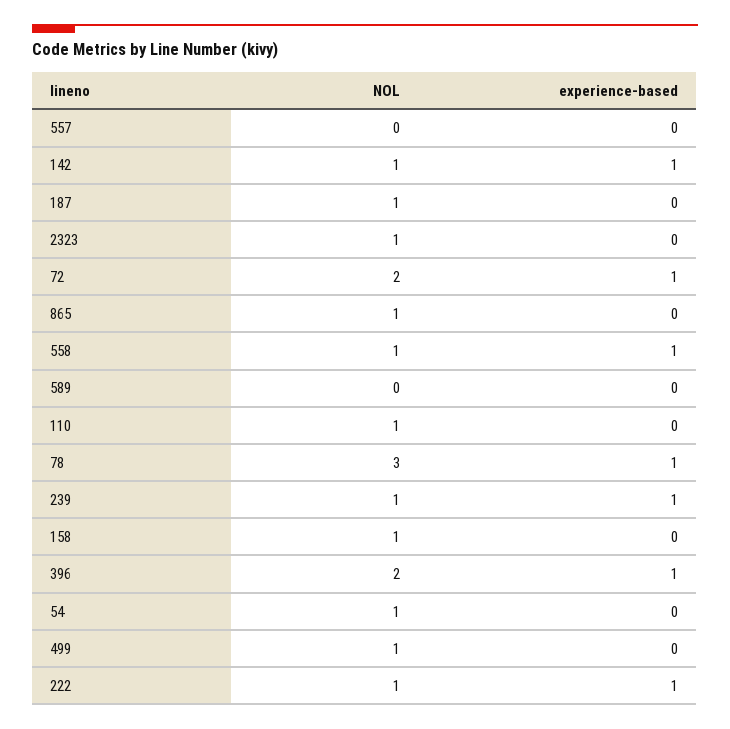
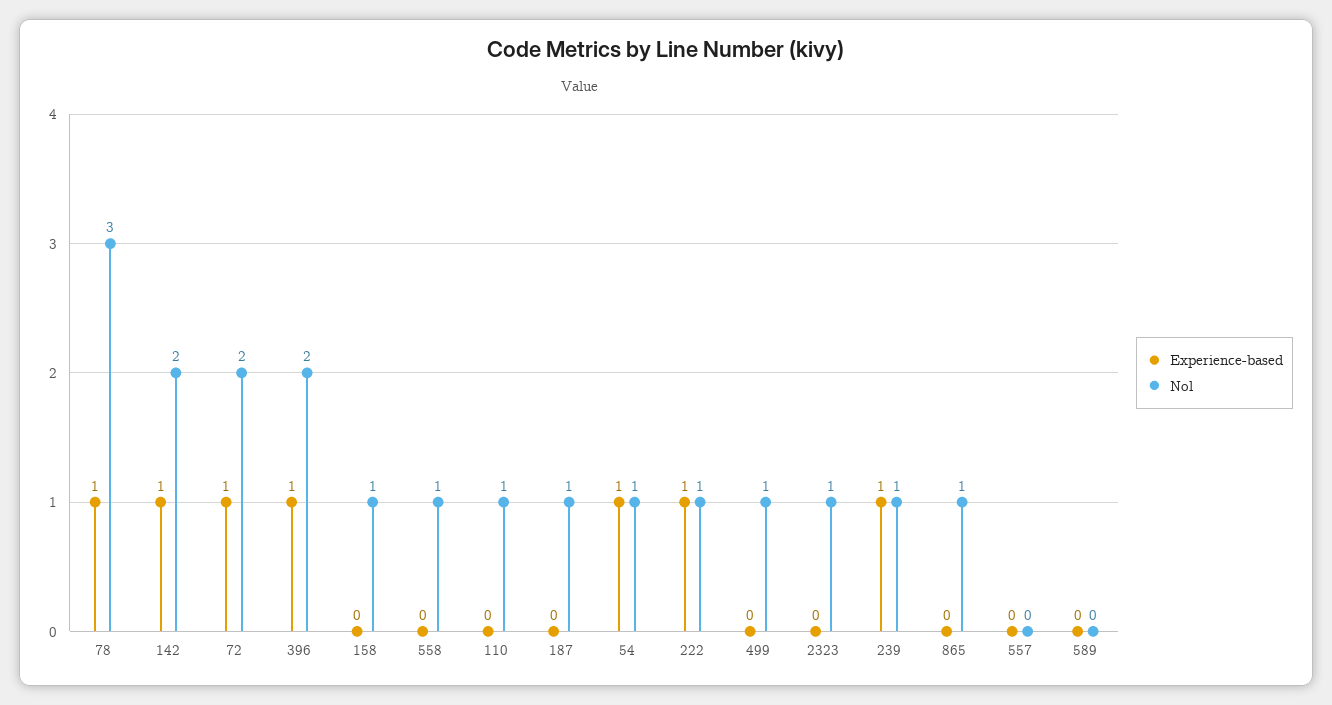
NOL, 142: 1 -> 2
experience-based, 558: 1 -> 0
experience-based, 54: 0 -> 1

